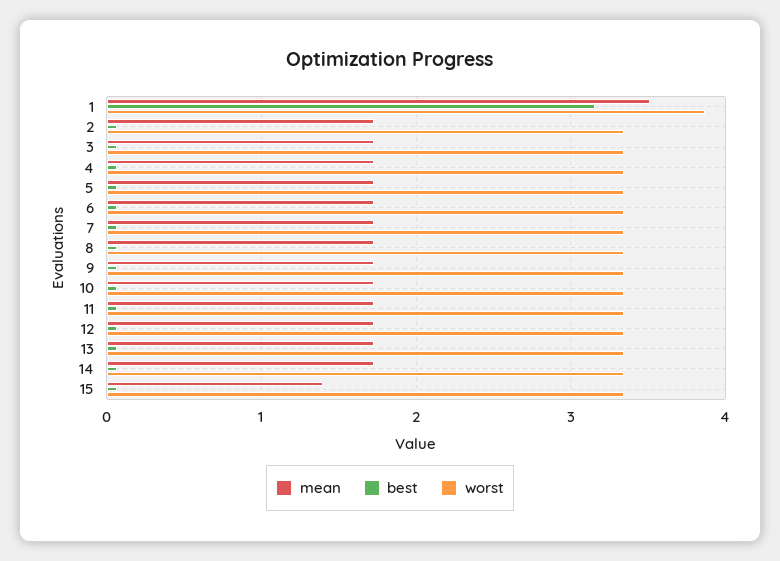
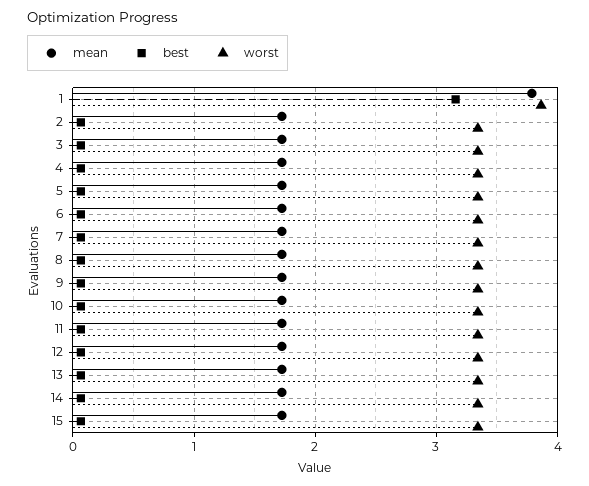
mean, 1: 3.5 -> 3.8
mean, 15: 1.4 -> 1.7

